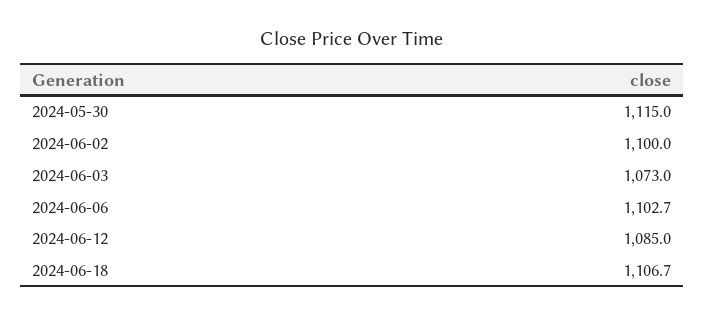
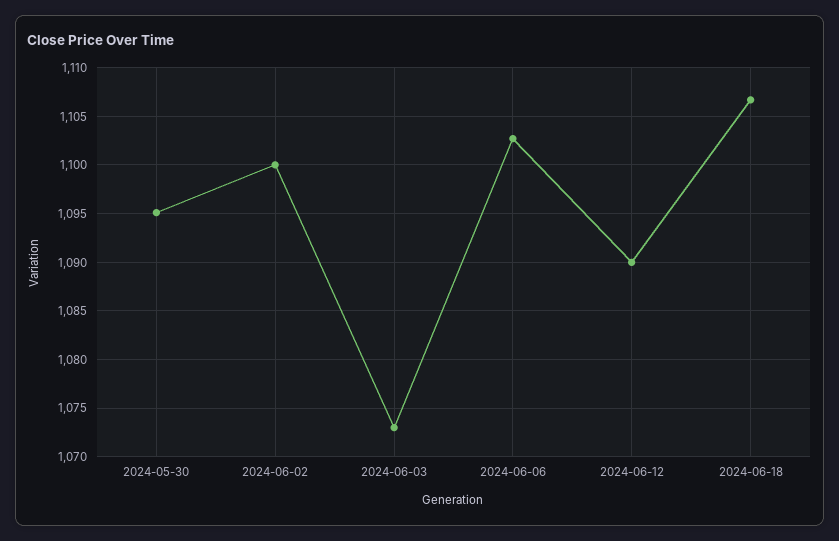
2024-05-30: 1115 -> 1095
2024-06-12: 1085 -> 1090

